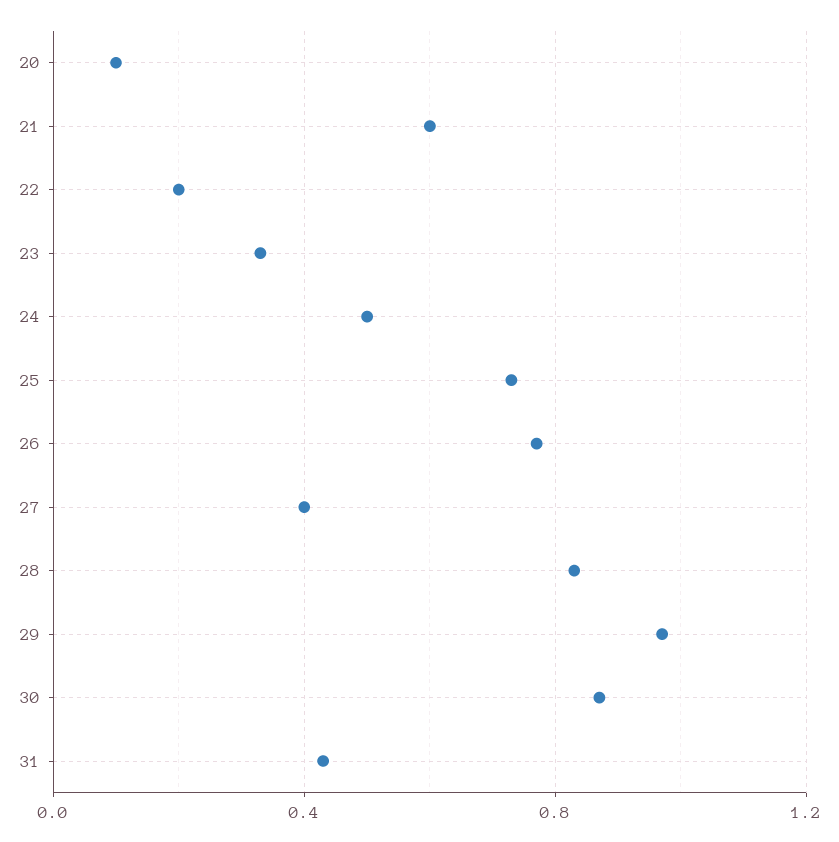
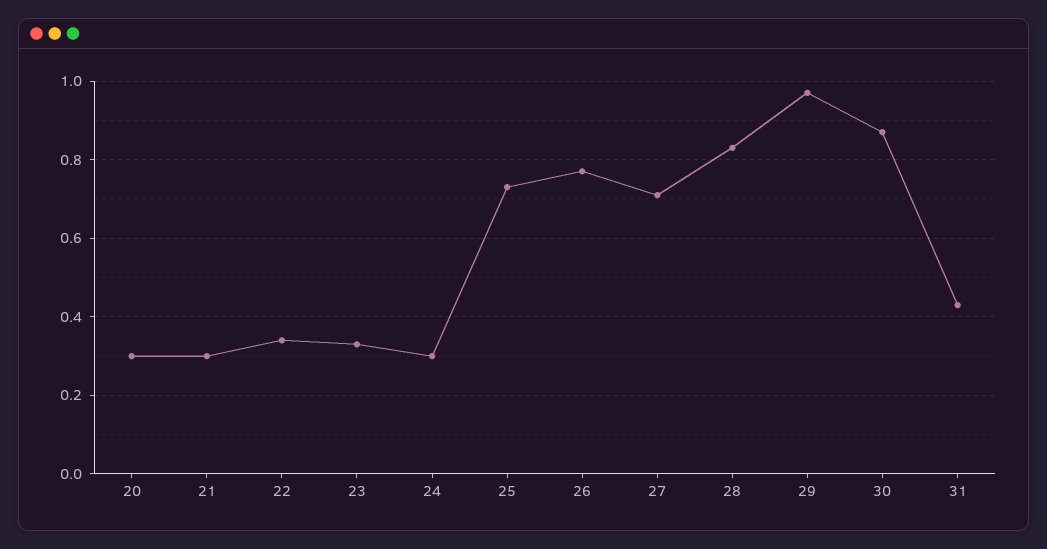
20: 0.1 -> 0.3
21: 0.6 -> 0.3
22: 0.2 -> 0.35
24: 0.5 -> 0.3
27: 0.4 -> 0.7

